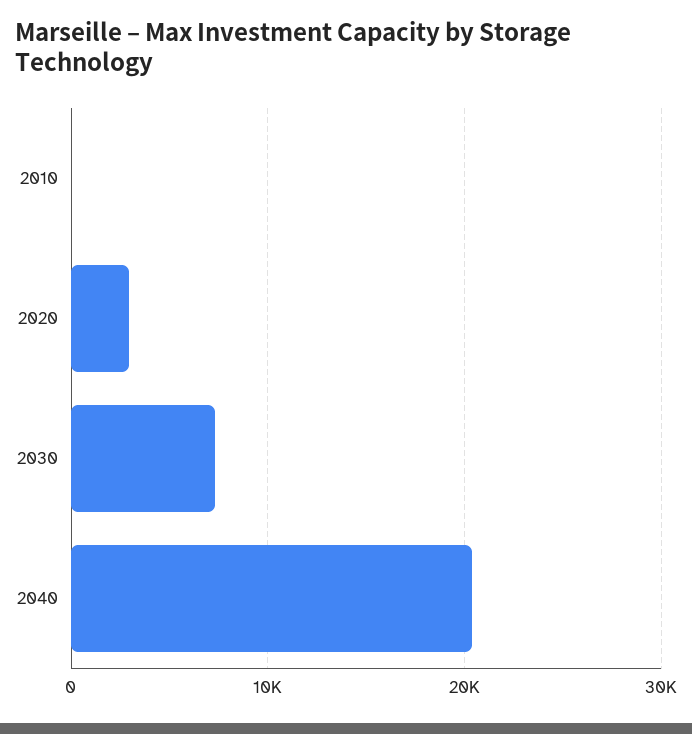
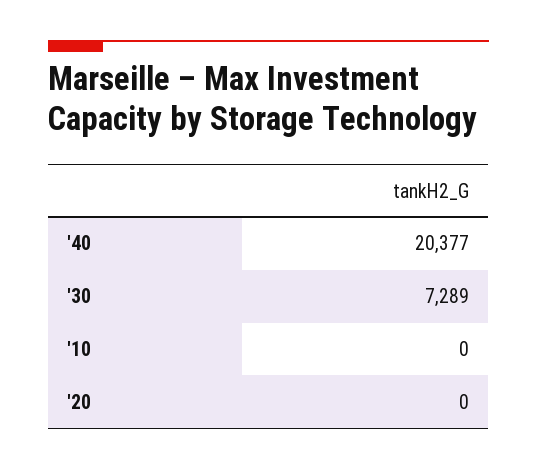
2020: 3000 -> 0

